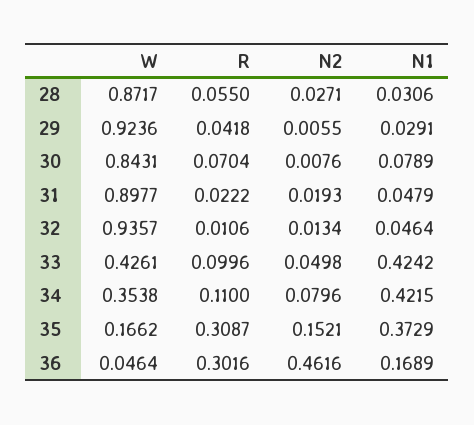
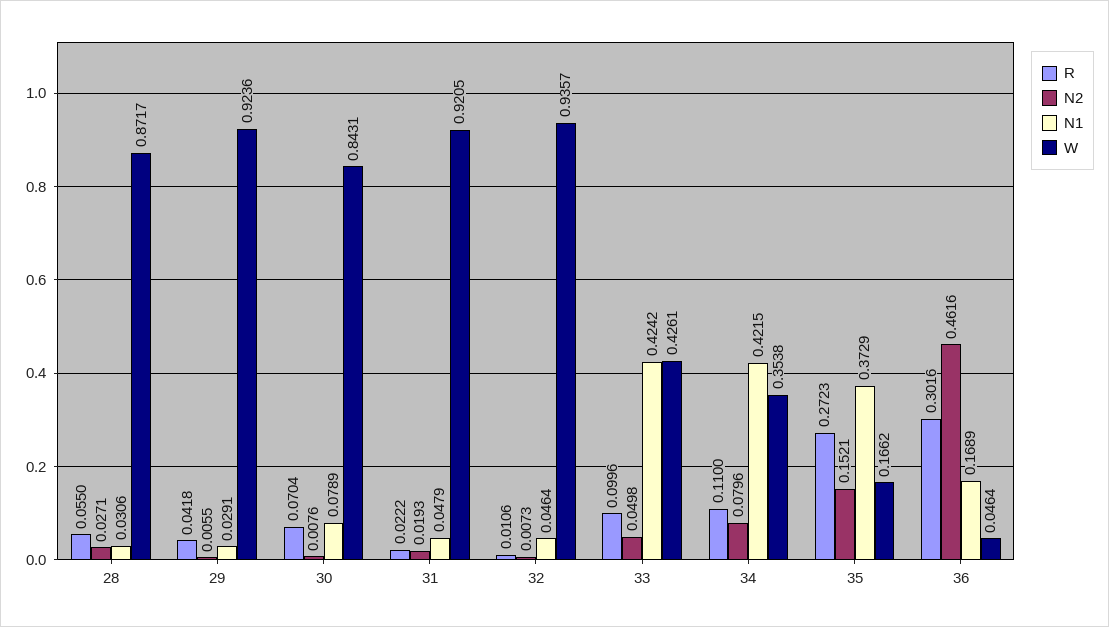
W, 31: 0.8977 -> 0.9205
N2, 32: 0.0134 -> 0.0073
R, 35: 0.3087 -> 0.2723

